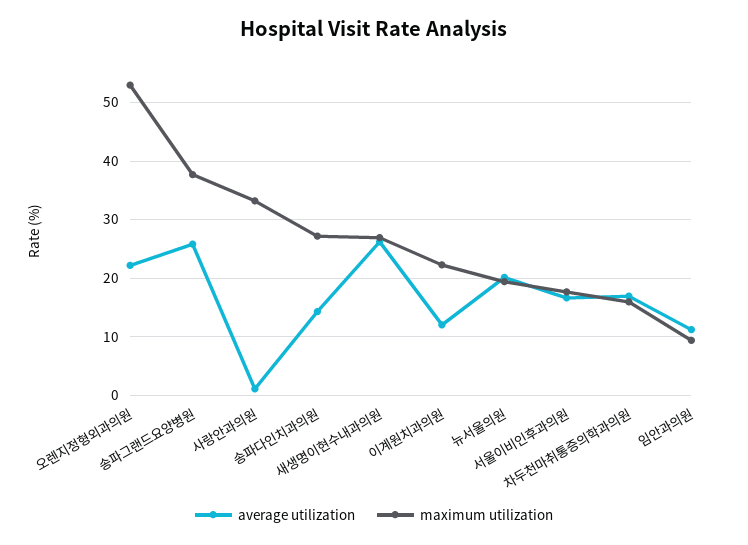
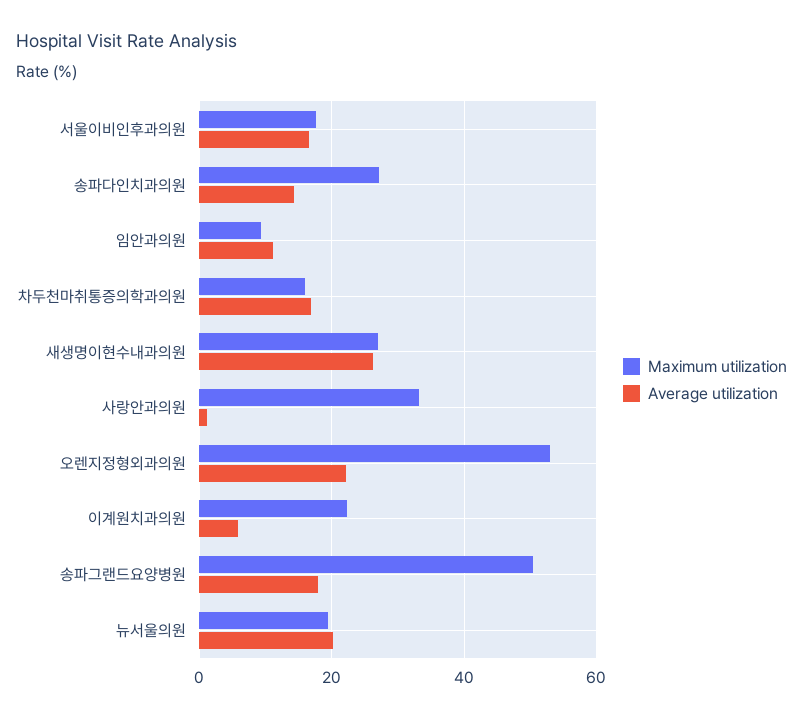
average utilization, 송파그랜드요양병원: 26 -> 18
maximum utilization, 송파그랜드요양병원: 38 -> 50
average utilization, 이계원치과의원: 12 -> 6

